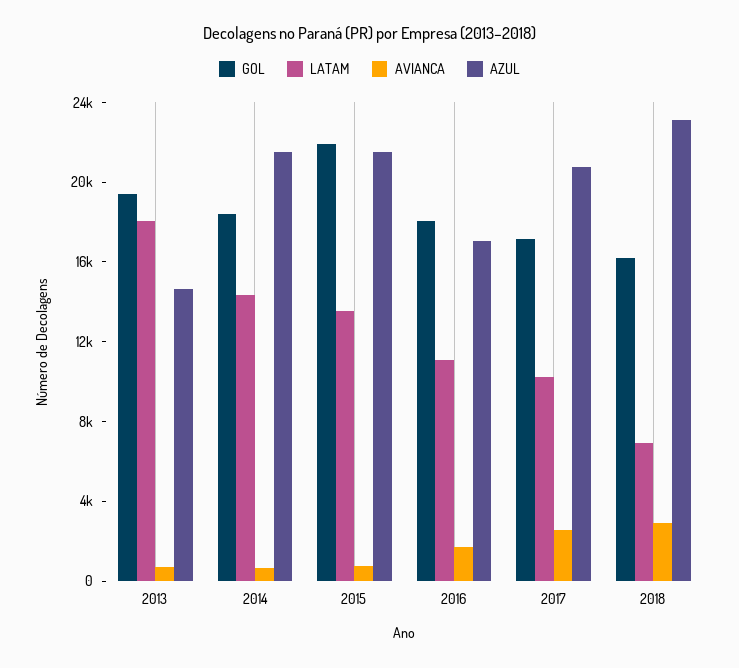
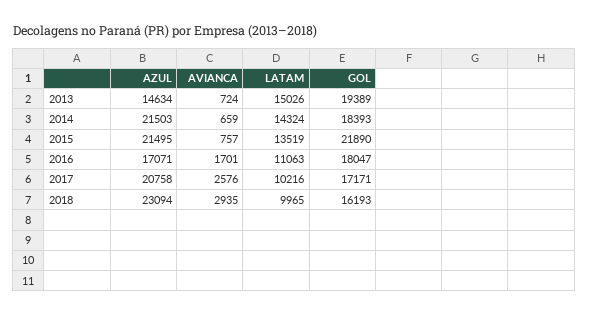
LATAM, 2013: 18000 -> 15026
LATAM, 2018: 7000 -> 9965

